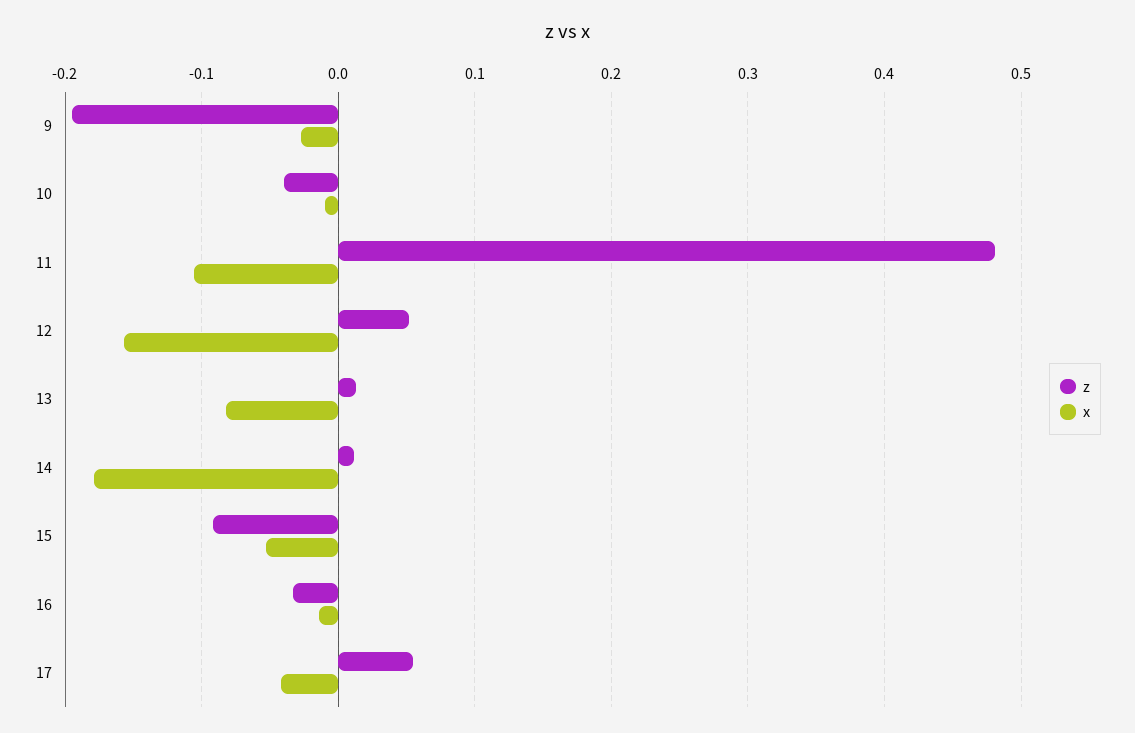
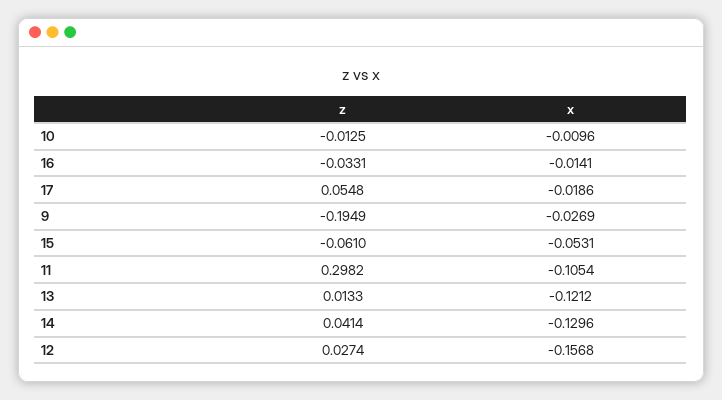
z, 10: -0.04 -> -0.0125
z, 11: 0.48 -> 0.2982
z, 12: 0.05 -> 0.0274
x, 13: -0.08 -> -0.1212
z, 14: 0.01 -> 0.0414
x, 14: -0.18 -> -0.1296
z, 15: -0.09 -> -0.061
x, 17: -0.04 -> -0.0186

